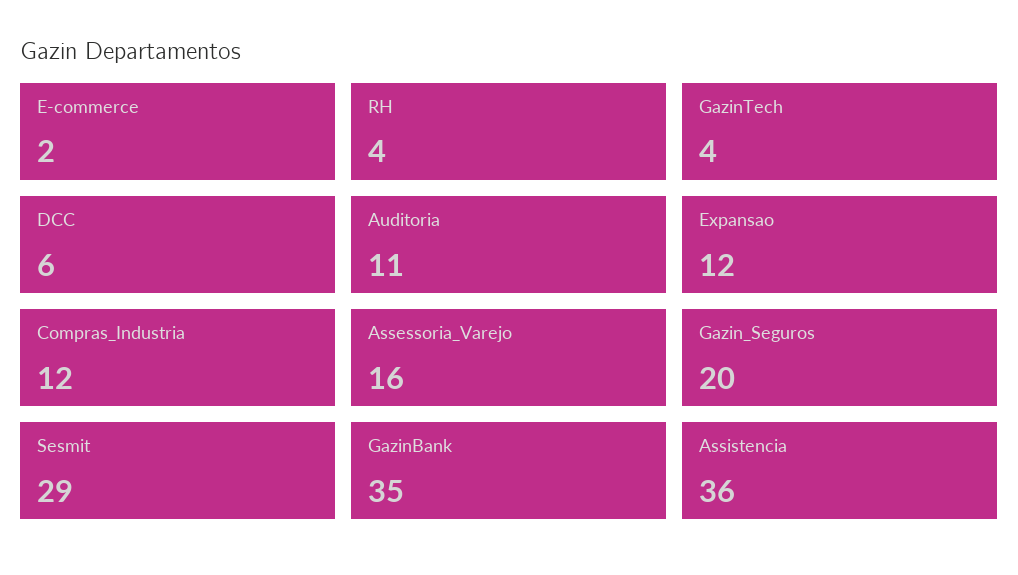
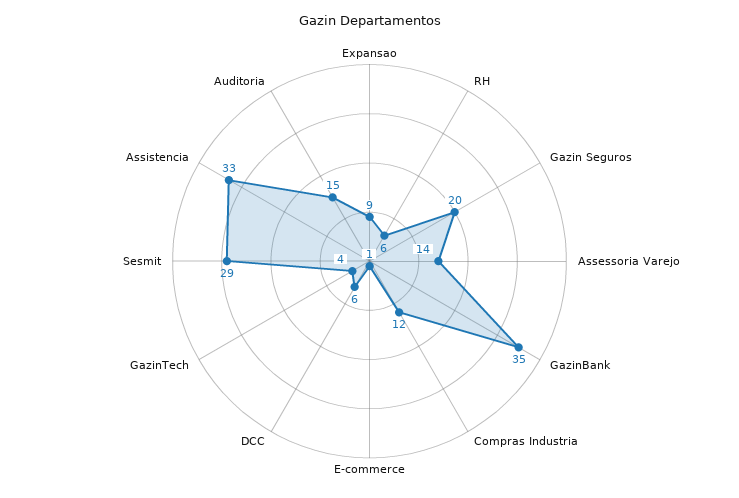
E-commerce: 2 -> 1
RH: 4 -> 6
Auditoria: 11 -> 15
Expansao: 12 -> 9
Assessoria_Varejo: 16 -> 14
Assistencia: 36 -> 33

